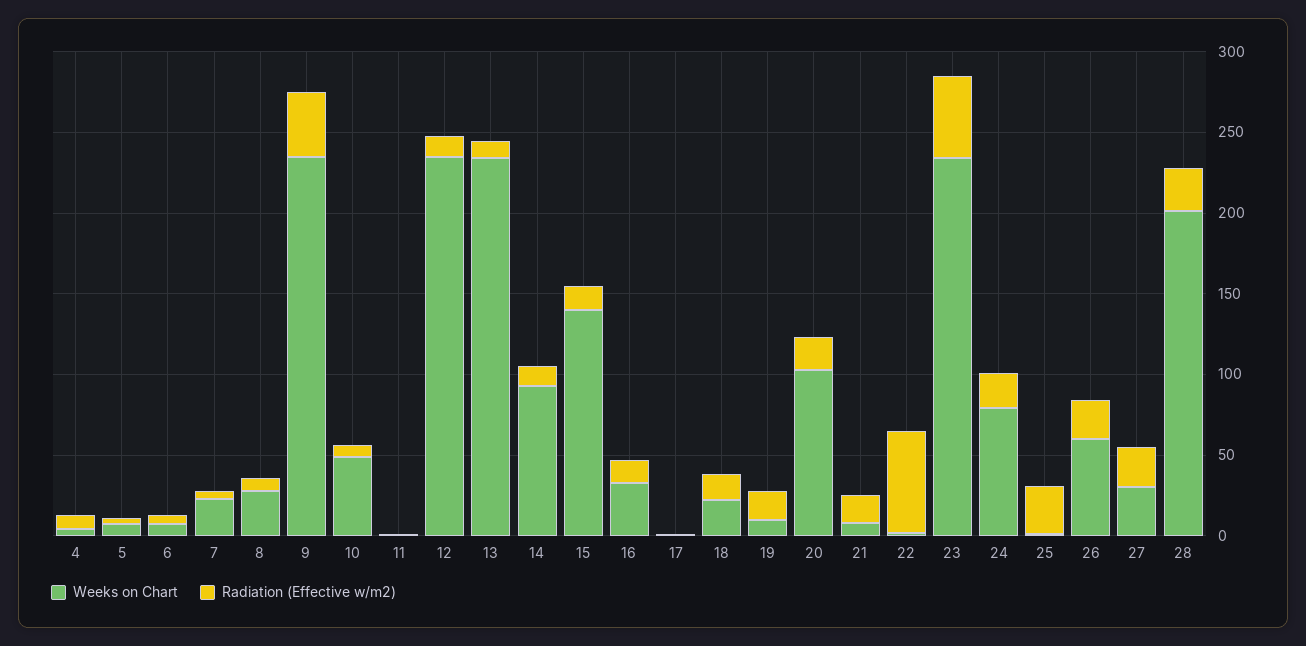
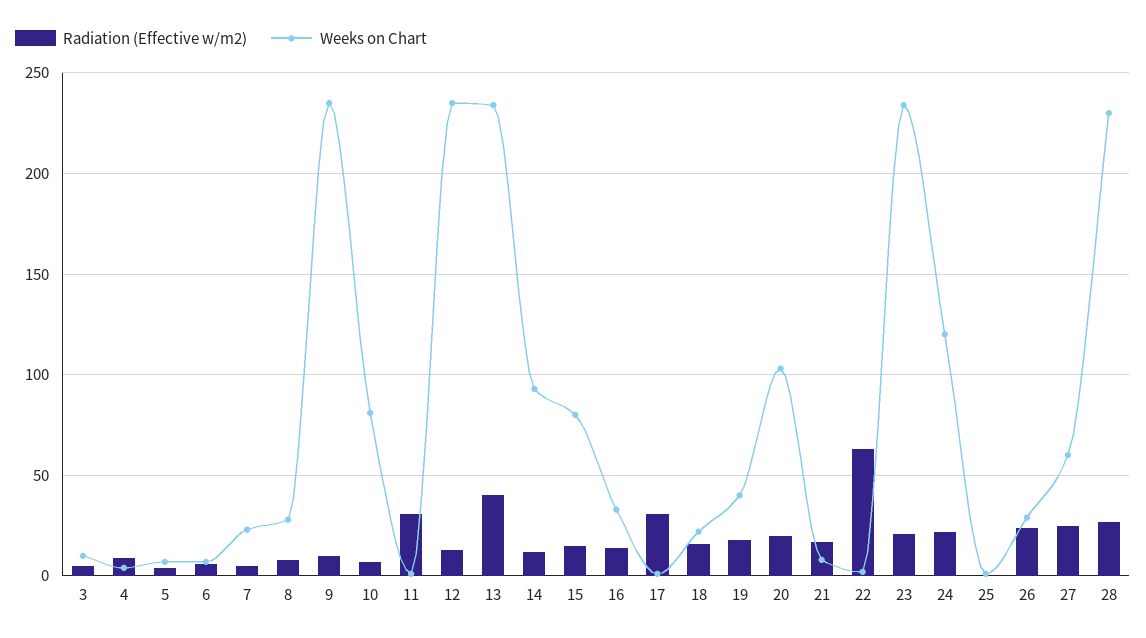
Radiation (Effective w/m2), 9: 40 -> 10
Weeks on Chart, 10: 50 -> 80
Radiation (Effective w/m2), 11: 0 -> 30
Radiation (Effective w/m2), 13: 10 -> 40
Weeks on Chart, 15: 140 -> 80
Radiation (Effective w/m2), 17: 0 -> 30
Weeks on Chart, 19: 10 -> 40
Radiation (Effective w/m2), 23: 50 -> 20
Weeks on Chart, 24: 80 -> 120
Radiation (Effective w/m2), 25: 30 -> 0
Weeks on Chart, 26: 60 -> 30
Weeks on Chart, 27: 30 -> 60
Weeks on Chart, 28: 200 -> 230
Radiation (Effective w/m2), 3: none -> 5
Weeks on Chart, 3: none -> 10

